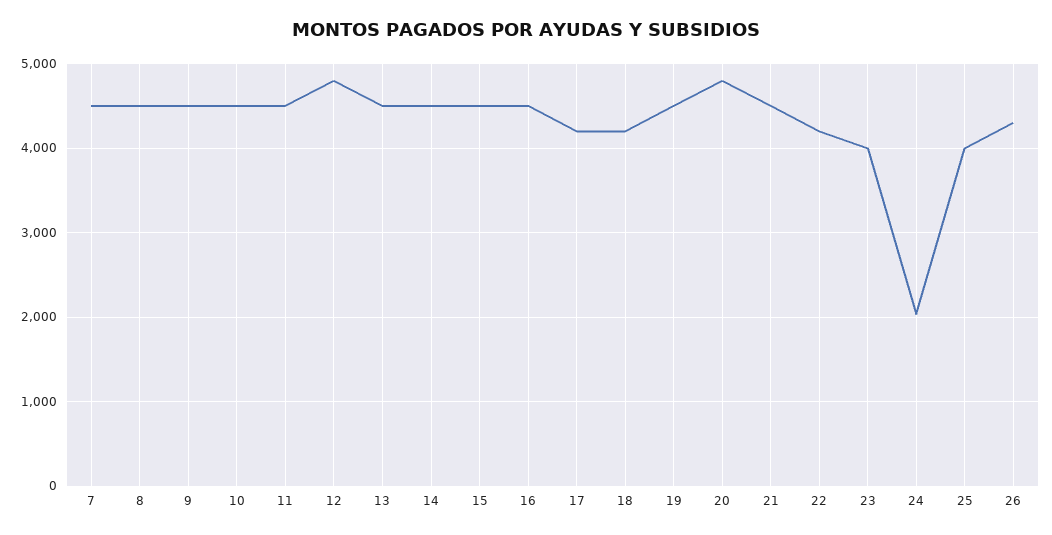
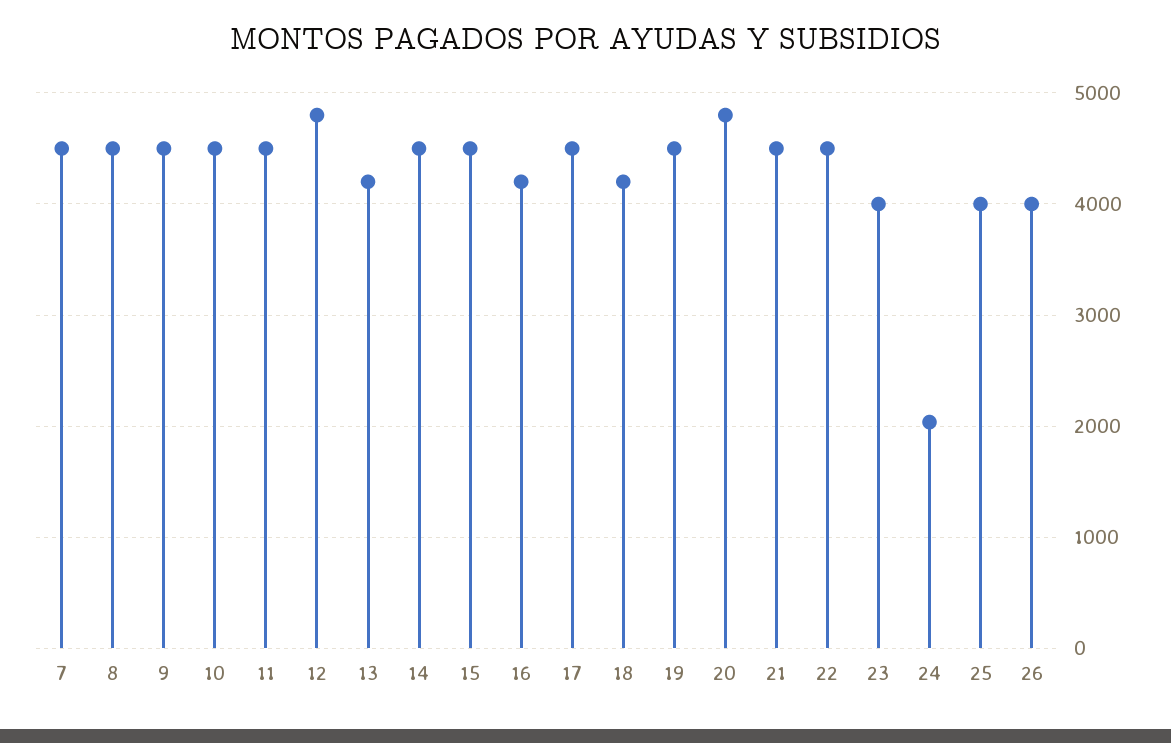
13: 4500 -> 4200
16: 4500 -> 4200
17: 4200 -> 4500
22: 4200 -> 4500
26: 4300 -> 4000

